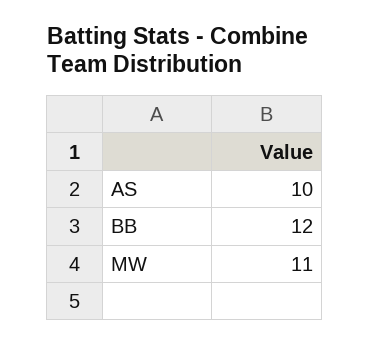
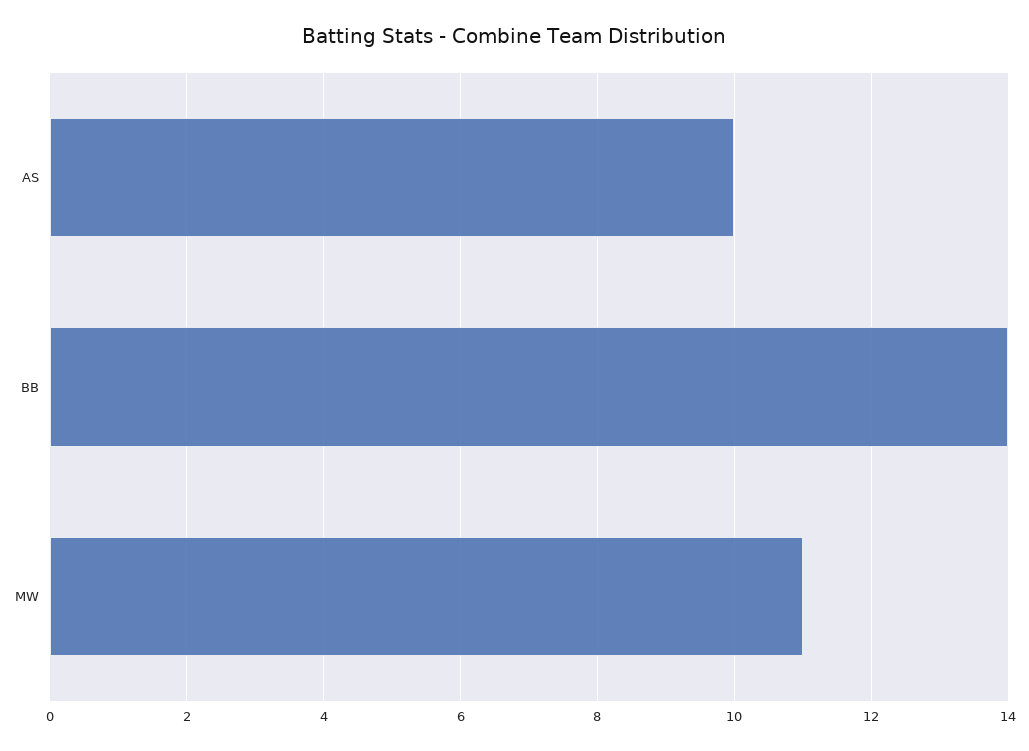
BB: 12 -> 14

